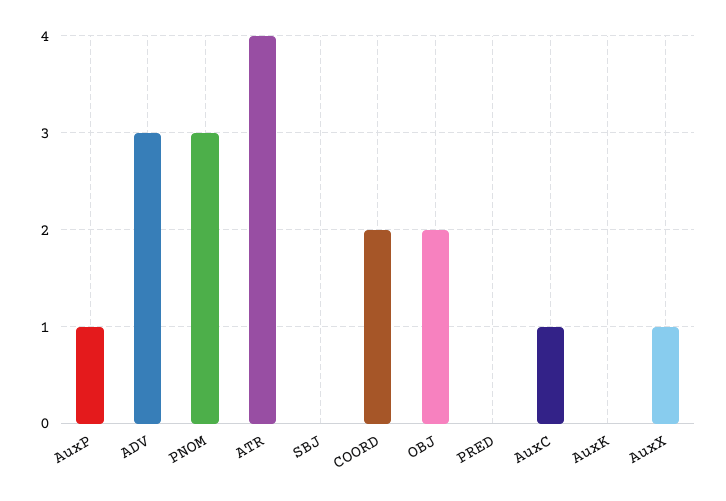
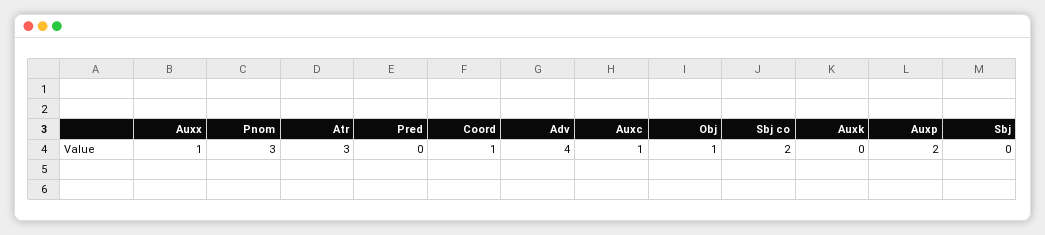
AuxP: 1 -> 2
ADV: 3 -> 4
ATR: 4 -> 3
COORD: 2 -> 1
OBJ: 2 -> 1
Sbj co: none -> 2

